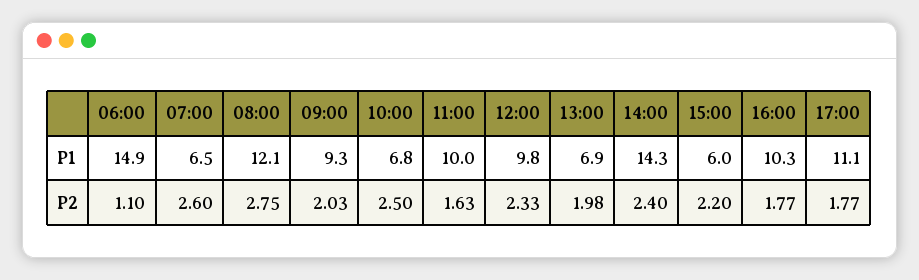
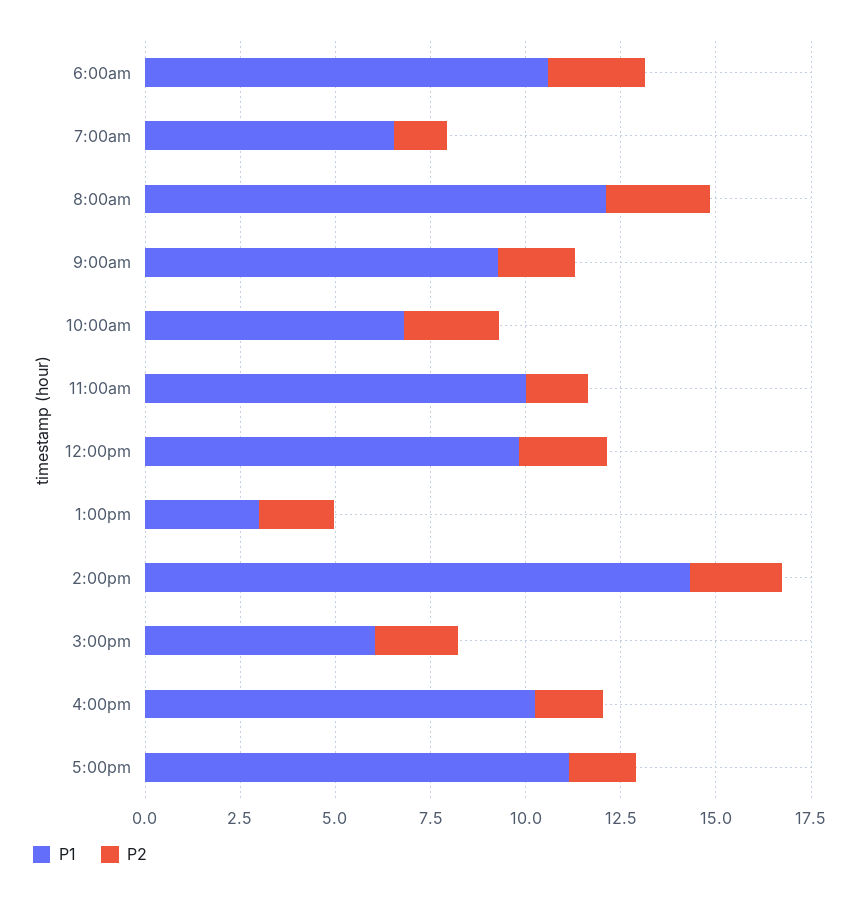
P1, 06:00: 14.9 -> 10.5
P1, 13:00: 6.9 -> 3
P2, 06:00: 1.1 -> 2.5
P2, 07:00: 2.6 -> 1.5

